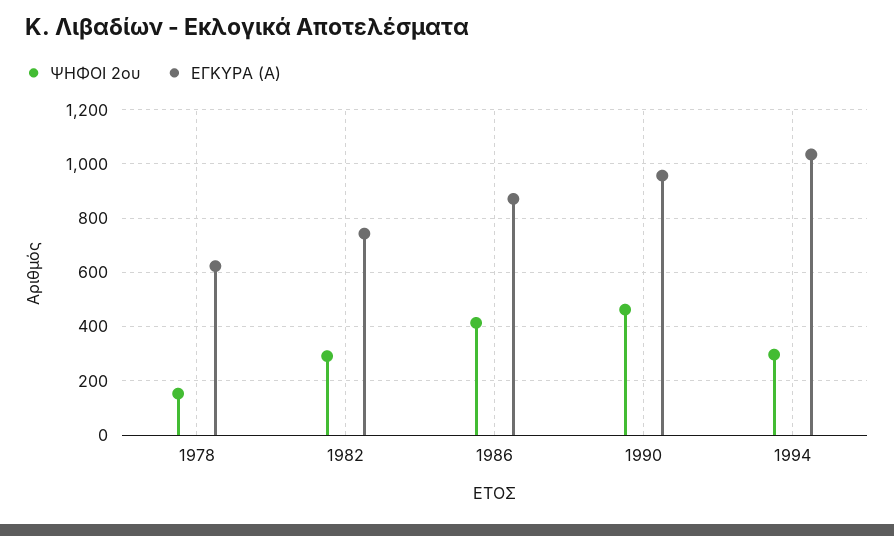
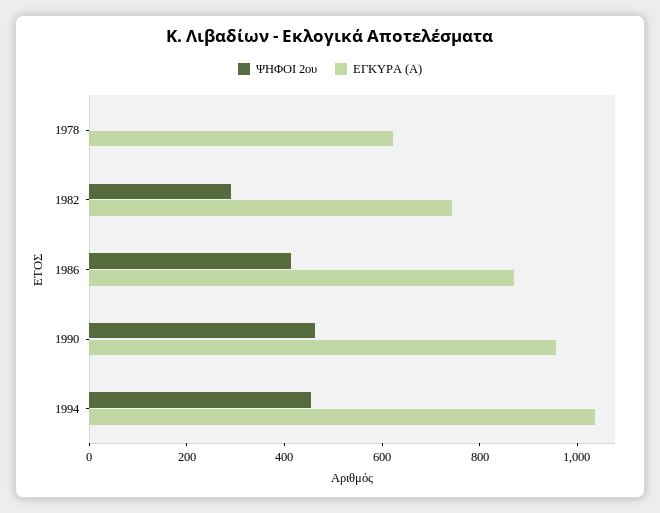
ΨΗΦΟΙ 2ου, 1978: 150 -> 0
ΨΗΦΟΙ 2ου, 1994: 300 -> 450

